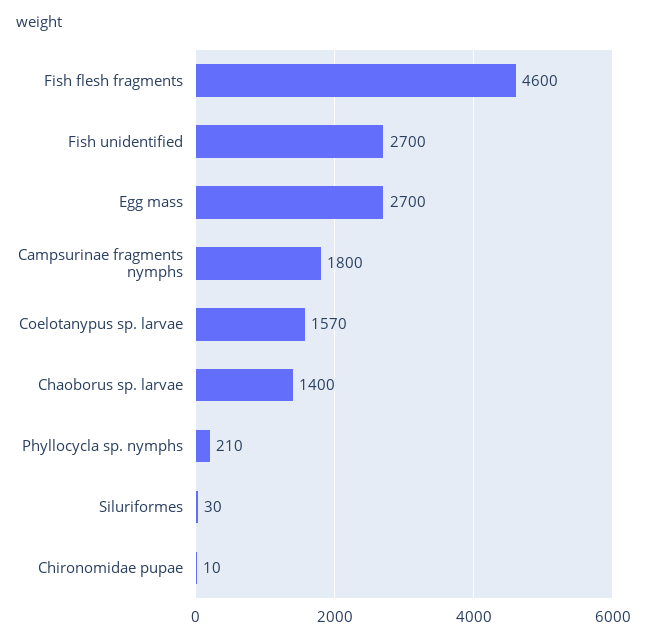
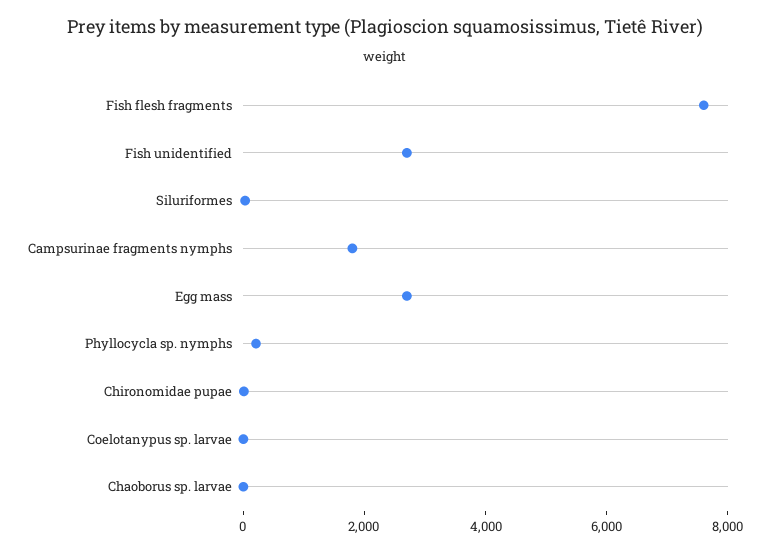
Fish flesh fragments: 4600 -> 7500
Coelotanypus sp. larvae: 1570 -> 0
Chaoborus sp. larvae: 1400 -> 0

